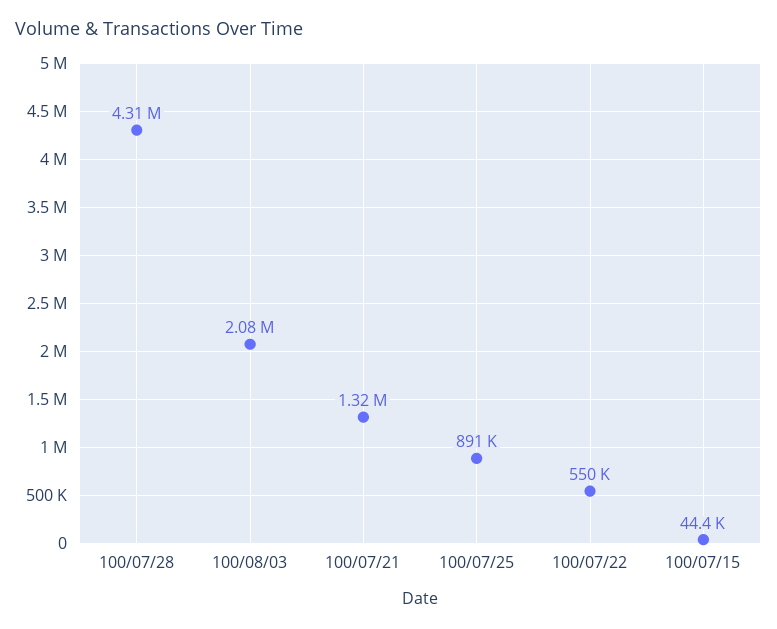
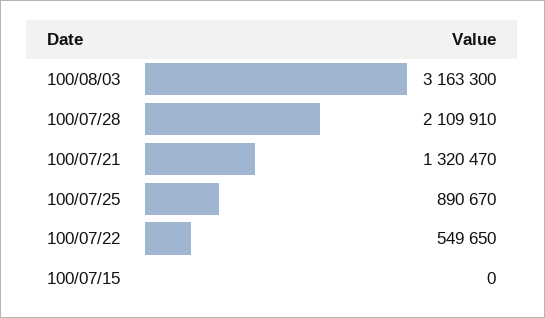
100/07/28: 4310000 -> 2109910
100/08/03: 2080000 -> 3163300
100/07/15: 44400 -> 0

